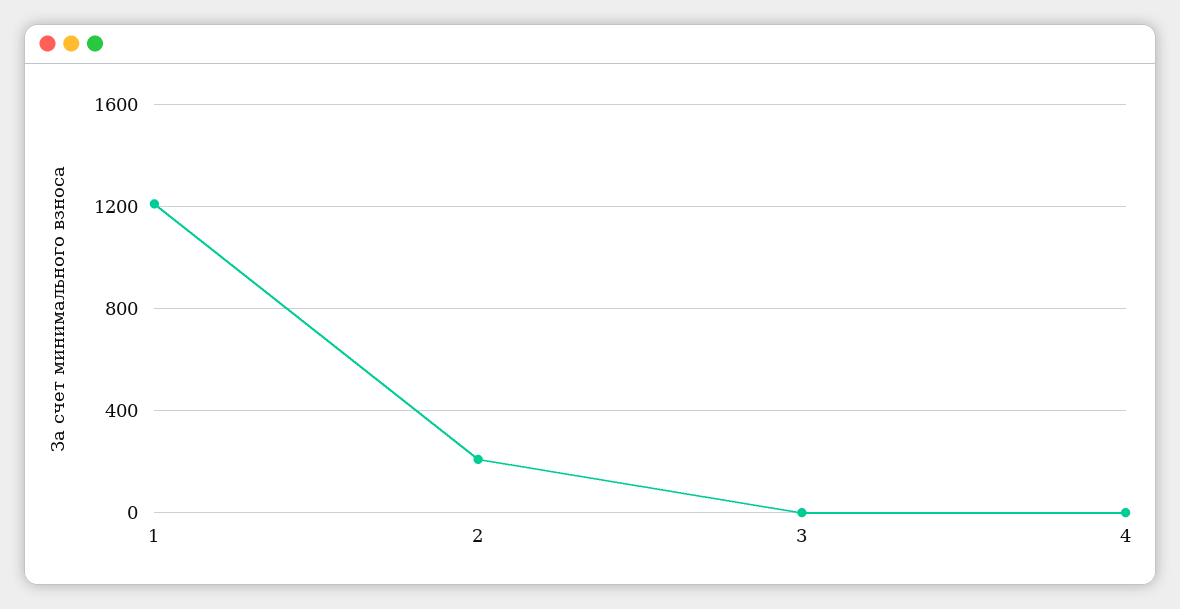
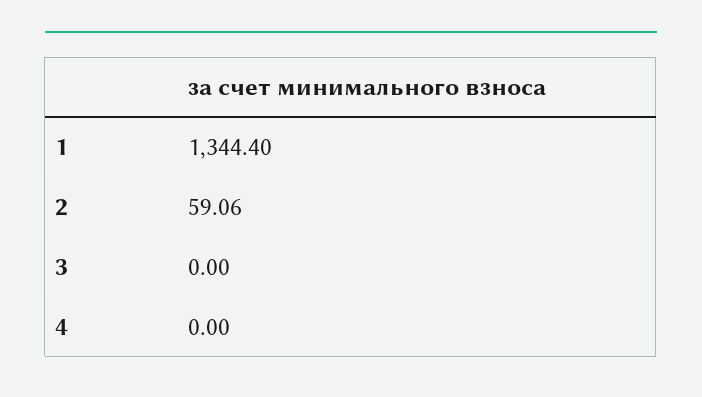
1: 1200 -> 1344.4
2: 200 -> 59.06

